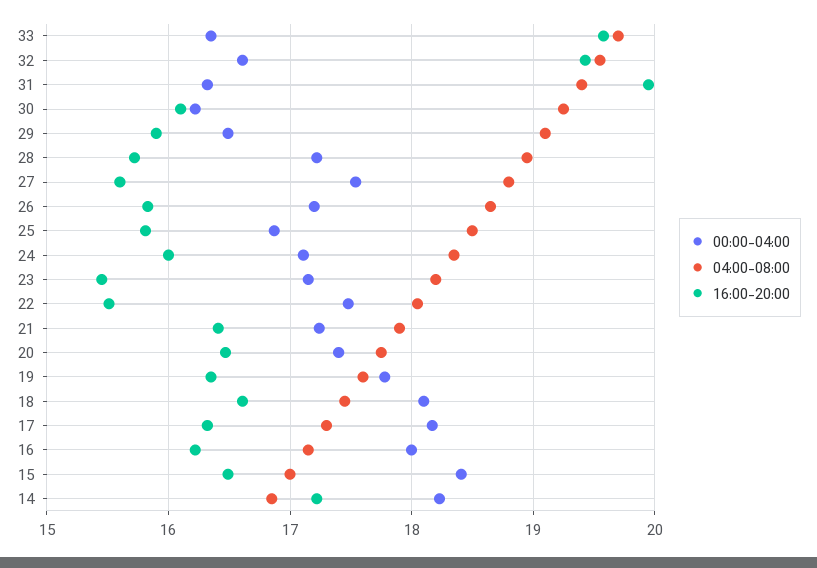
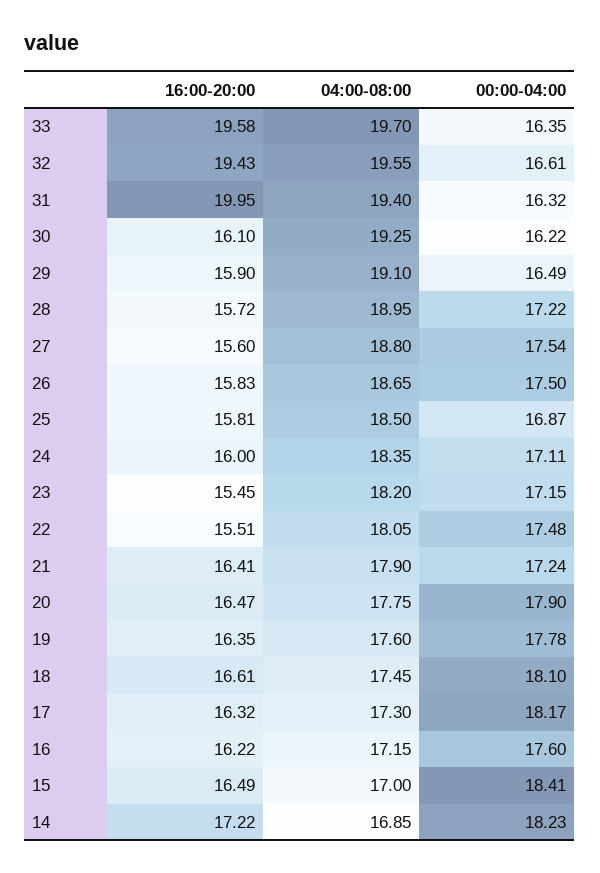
00:00-04:00, 26: 17.2 -> 17.5
00:00-04:00, 20: 17.4 -> 17.9
00:00-04:00, 16: 18 -> 17.6

